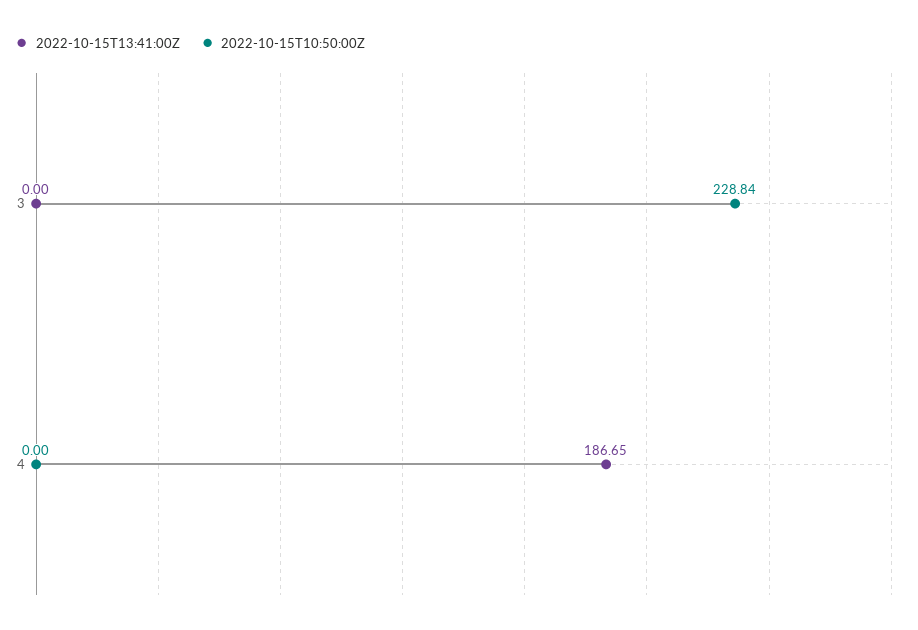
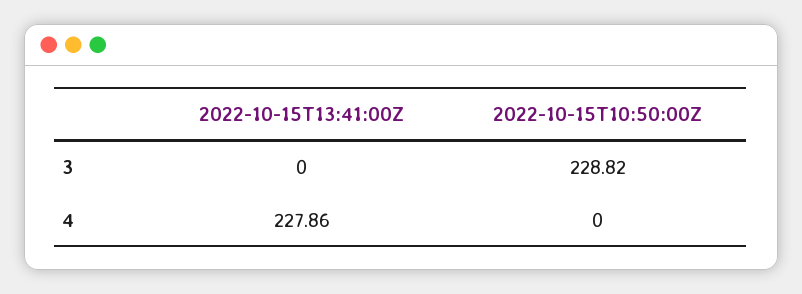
2022-10-15T10:50:00Z, 3: 228.84 -> 228.82
2022-10-15T13:41:00Z, 4: 186.65 -> 227.86

